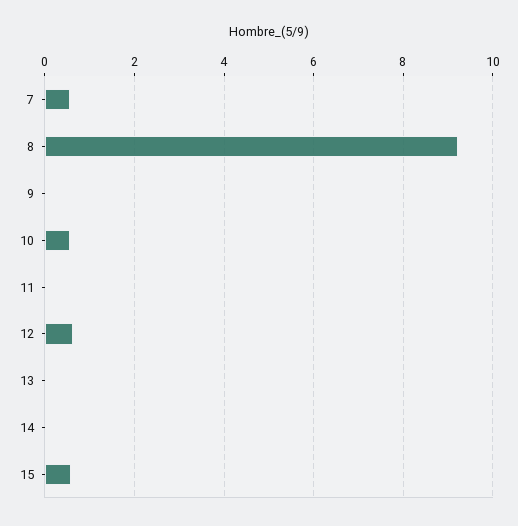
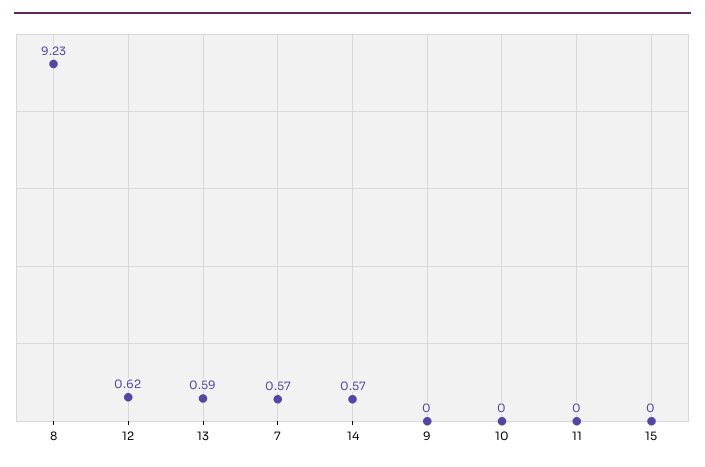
10: 0.6 -> 0
13: 0 -> 0.59
14: 0 -> 0.57
15: 0.6 -> 0

